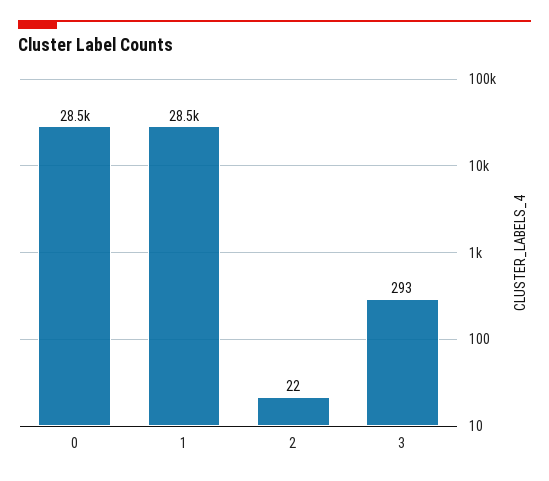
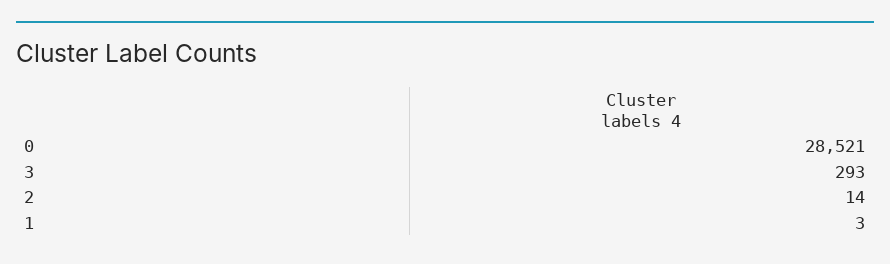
1: 28500 -> 3
2: 22 -> 14

